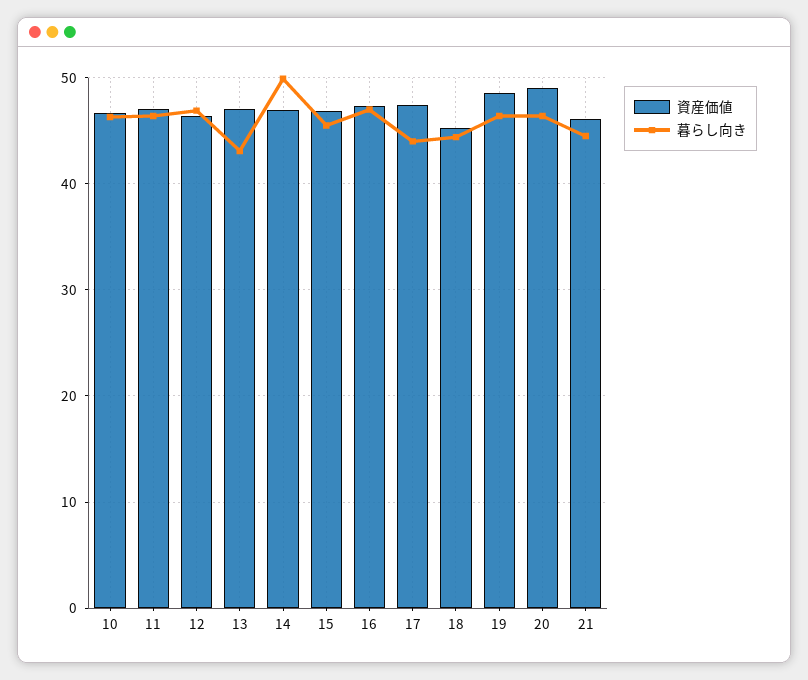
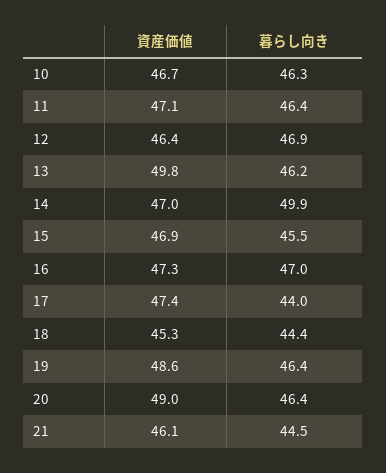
資産価値, 13: 47 -> 49.8
暮らし向き, 13: 43 -> 46.2

